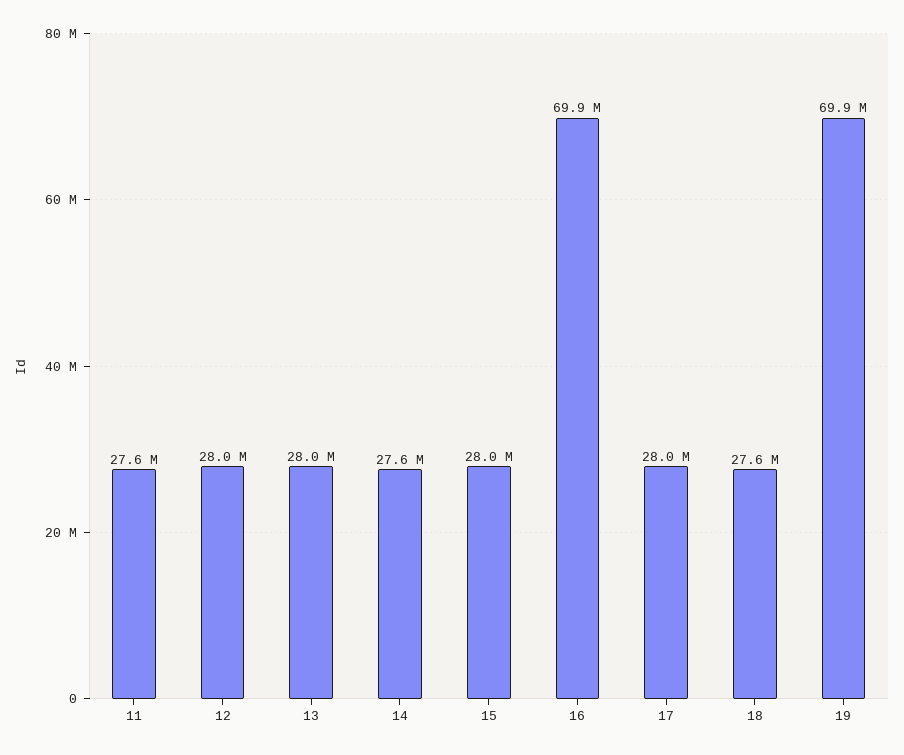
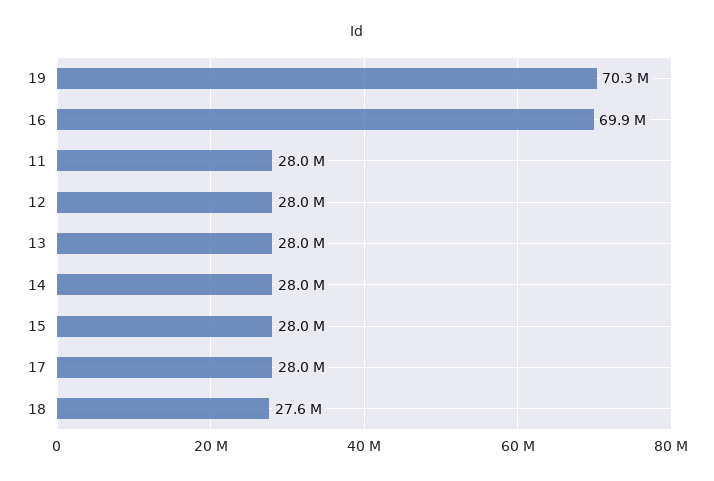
11: 27600000 -> 28000000
14: 27600000 -> 28000000
19: 69900000 -> 70300000

